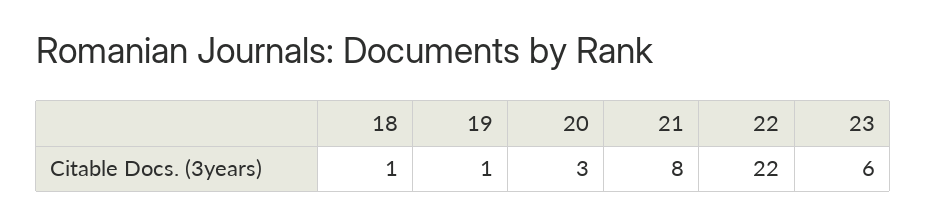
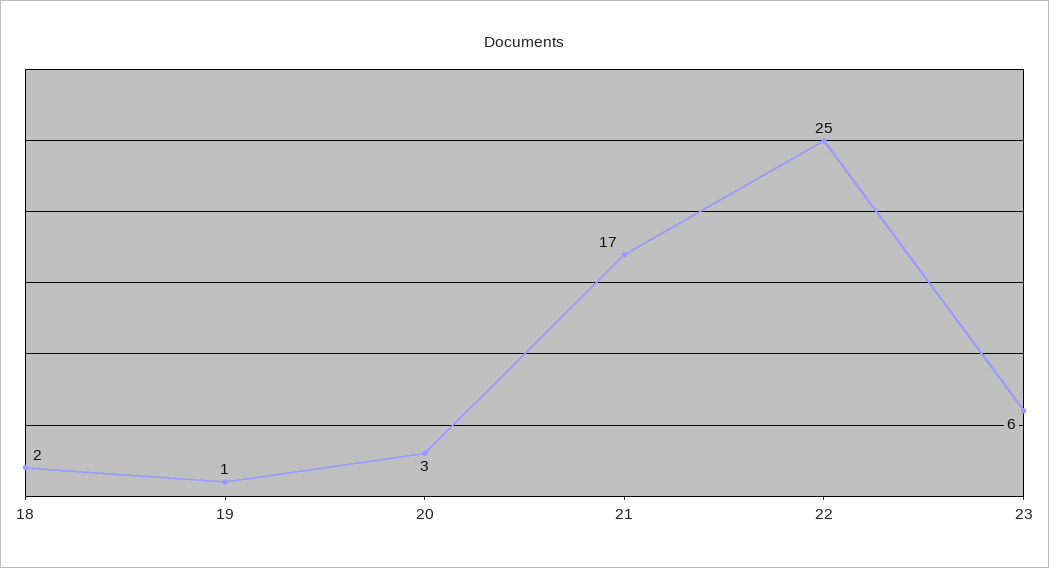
18: 1 -> 2
21: 8 -> 17
22: 22 -> 25

